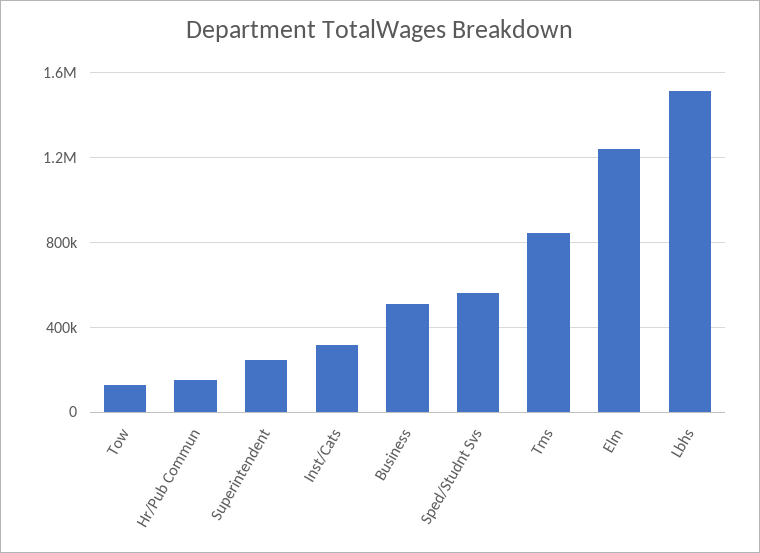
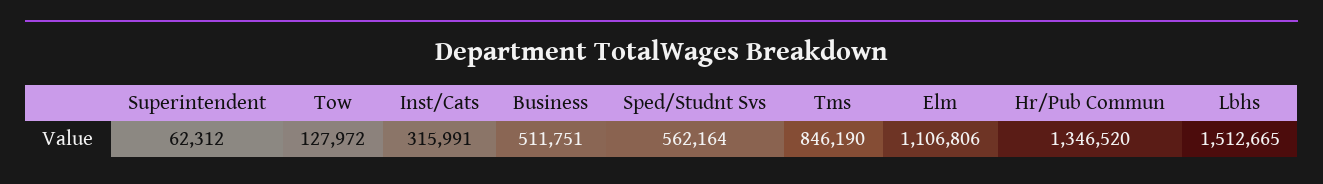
Hr/Pub Commun: 150000 -> 1346520
Superintendent: 250000 -> 62312
Elm: 1250000 -> 1106806

